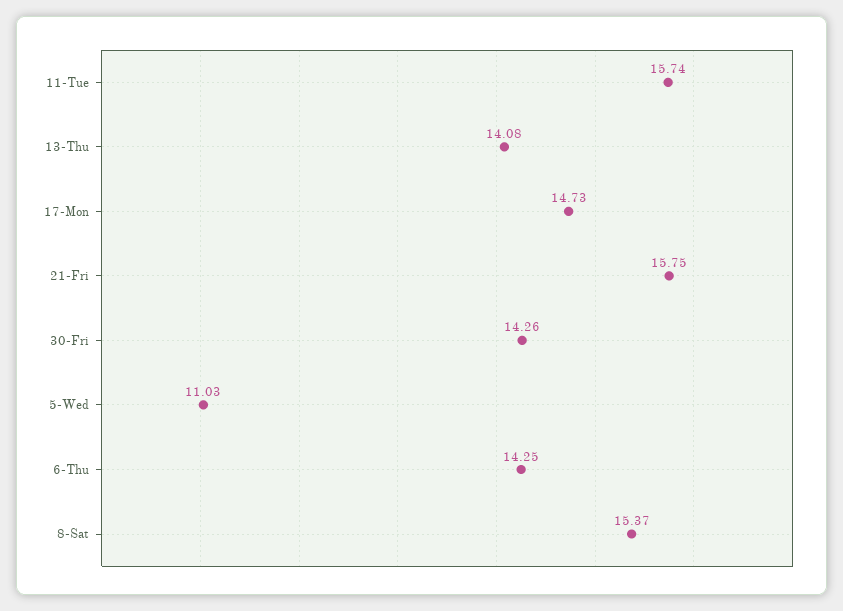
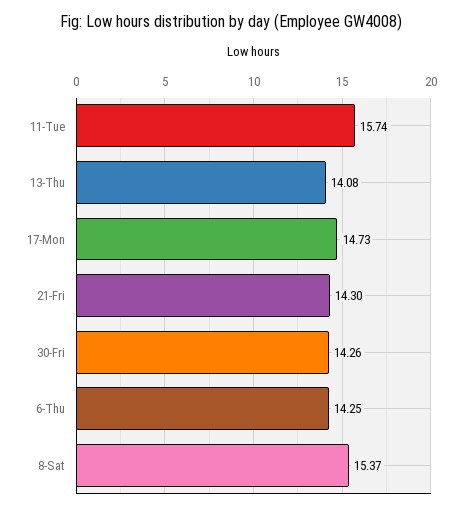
21-Fri: 15.75 -> 14.3
5-Wed: 11.03 -> none

